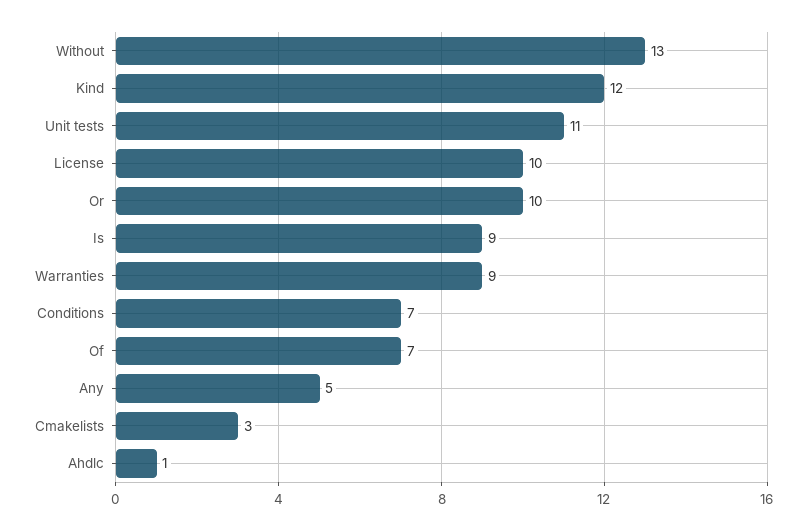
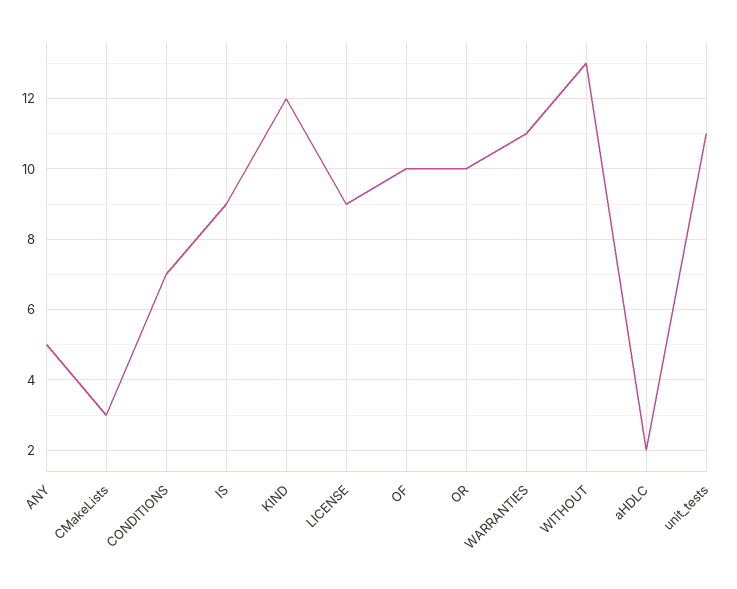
License: 10 -> 9
Warranties: 9 -> 11
Of: 7 -> 10
Ahdlc: 1 -> 2

